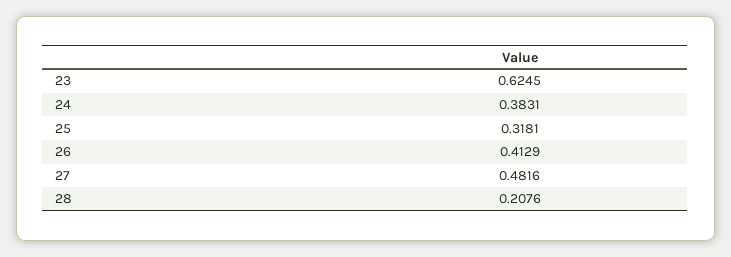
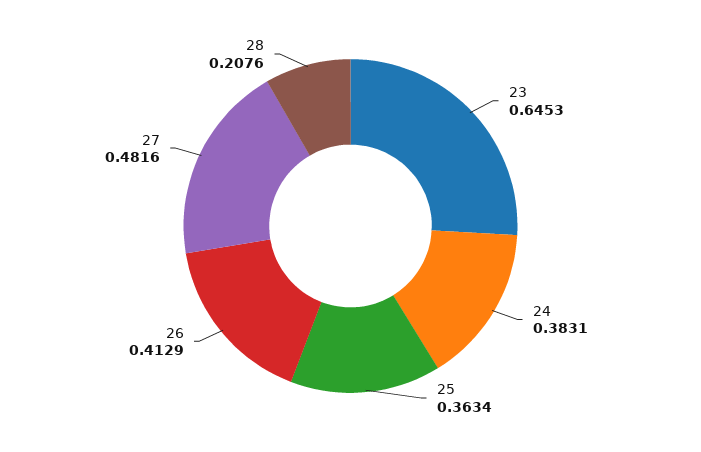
23: 0.6245 -> 0.6453
25: 0.3181 -> 0.3634

